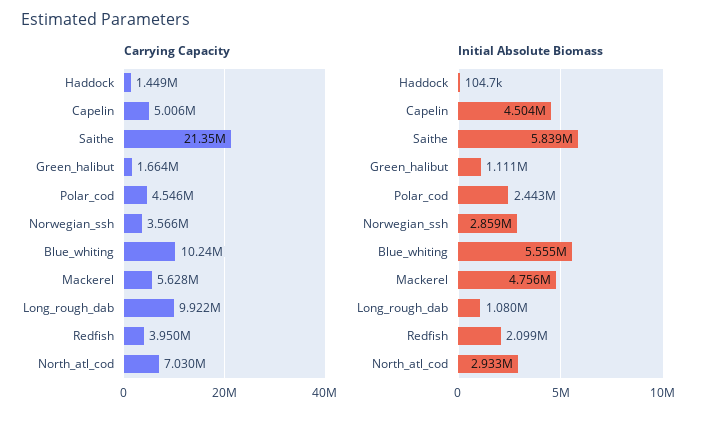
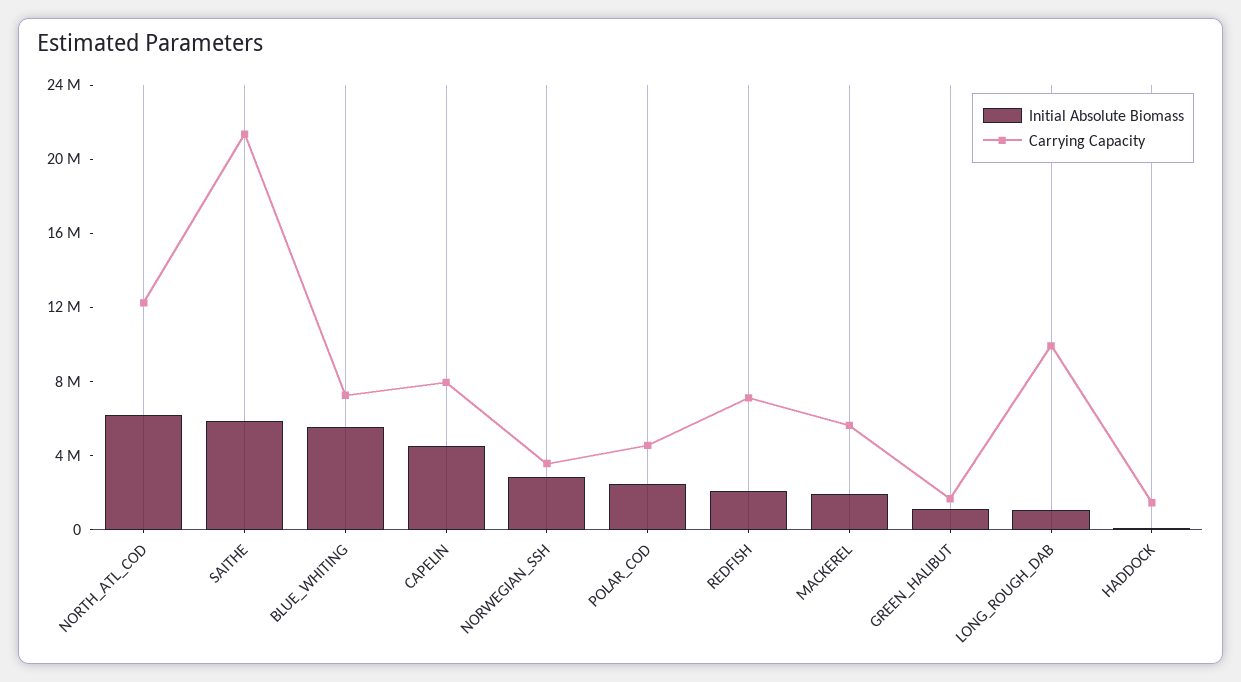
Carrying Capacity, Capelin: 5006000 -> 8000000
Carrying Capacity, Blue_whiting: 10240000 -> 7000000
Carrying Capacity, Redfish: 3950000 -> 7000000
Carrying Capacity, North_atl_cod: 7030000 -> 12000000
Initial Absolute Biomass, Mackerel: 4756000 -> 2000000
Initial Absolute Biomass, North_atl_cod: 2933000 -> 6000000

